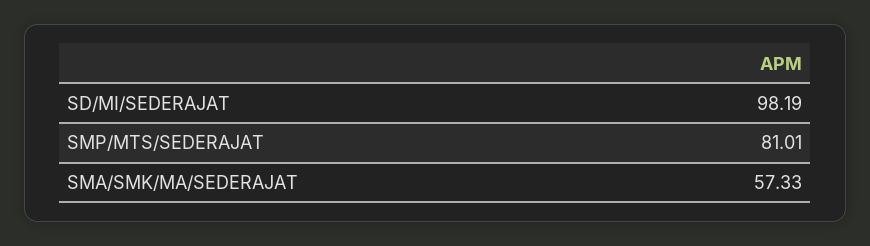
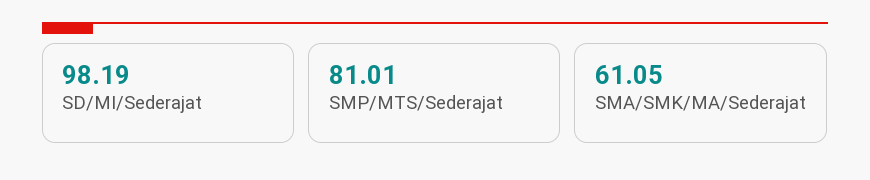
SMA/SMK/MA/SEDERAJAT: 57.33 -> 61.05

